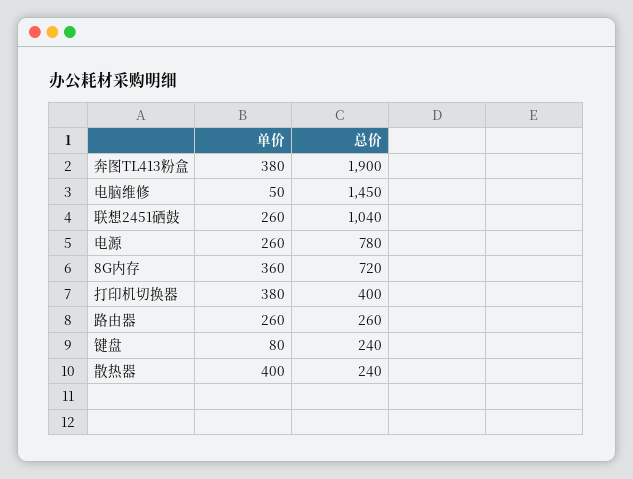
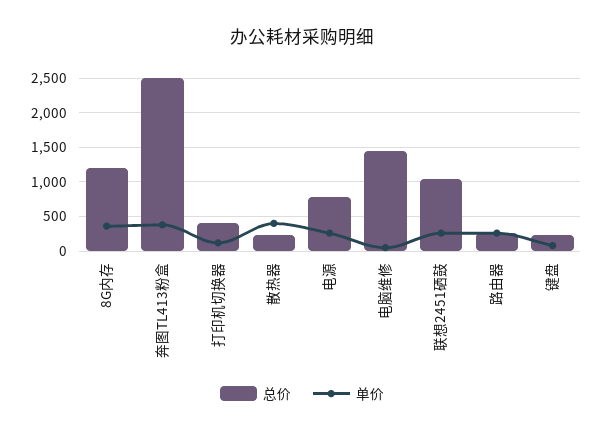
总价, 奔图TL413粉盒: 1900 -> 2500
总价, 8G内存: 720 -> 1200
单价, 打印机切换器: 380 -> 100

